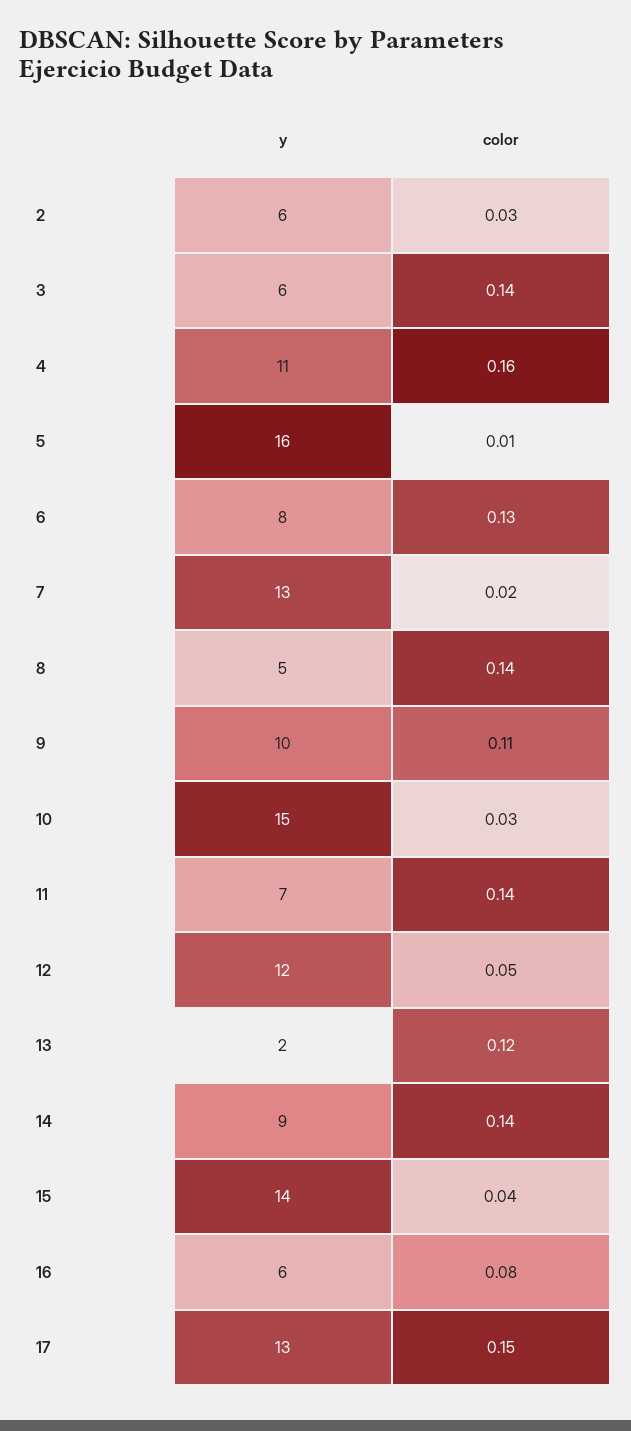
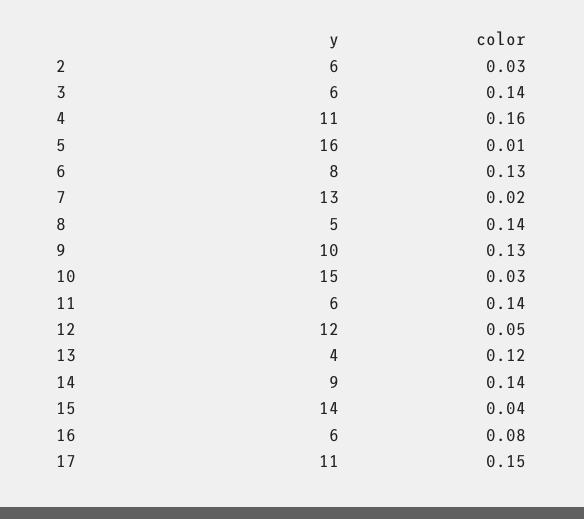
color, 9: 0.11 -> 0.13
y, 11: 7 -> 6
y, 13: 2 -> 4
y, 17: 13 -> 11

